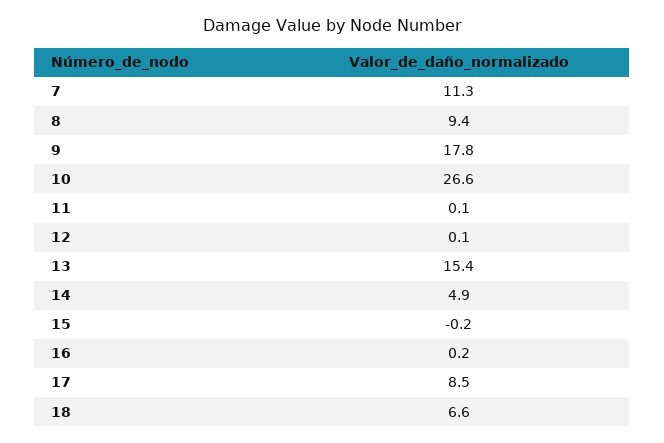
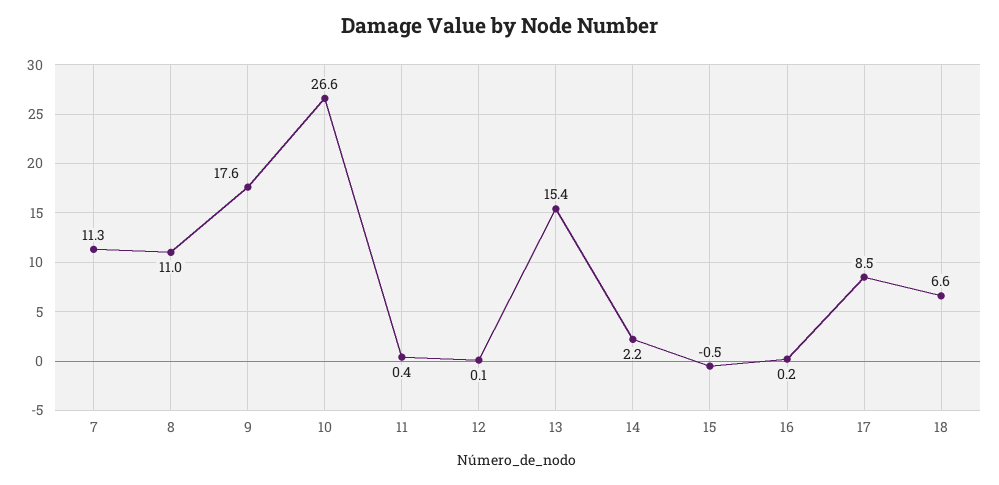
8: 9.4 -> 11
9: 17.8 -> 17.6
11: 0.1 -> 0.4
14: 4.9 -> 2.2
15: -0.2 -> -0.5

